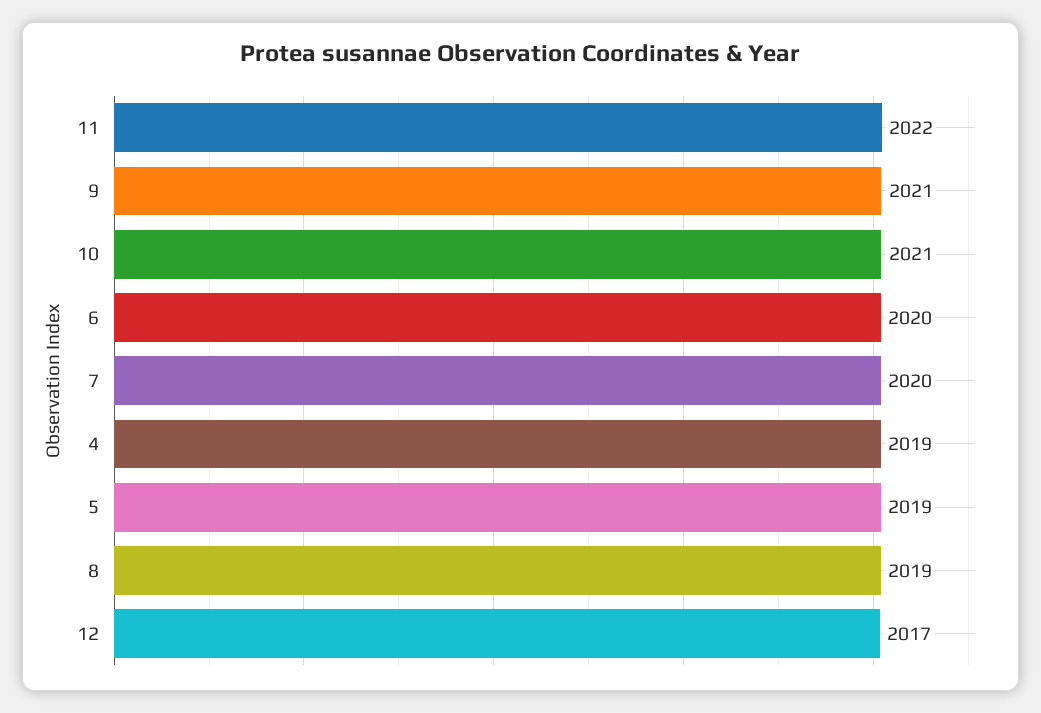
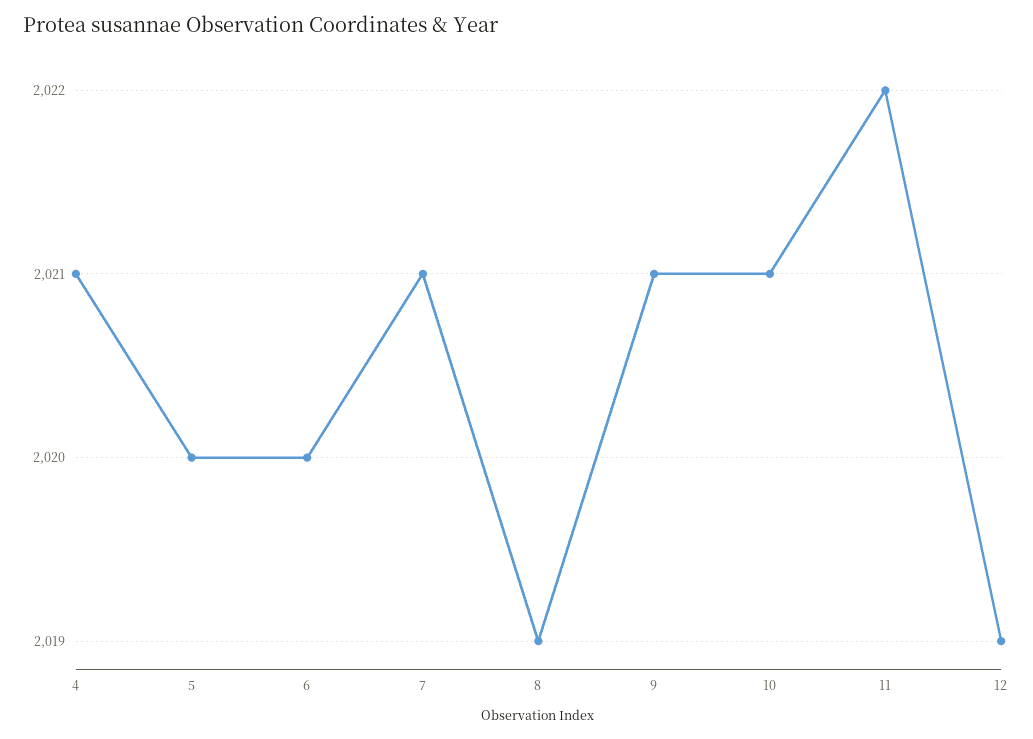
7: 2020 -> 2021
4: 2019 -> 2021
5: 2019 -> 2020
12: 2017 -> 2019

